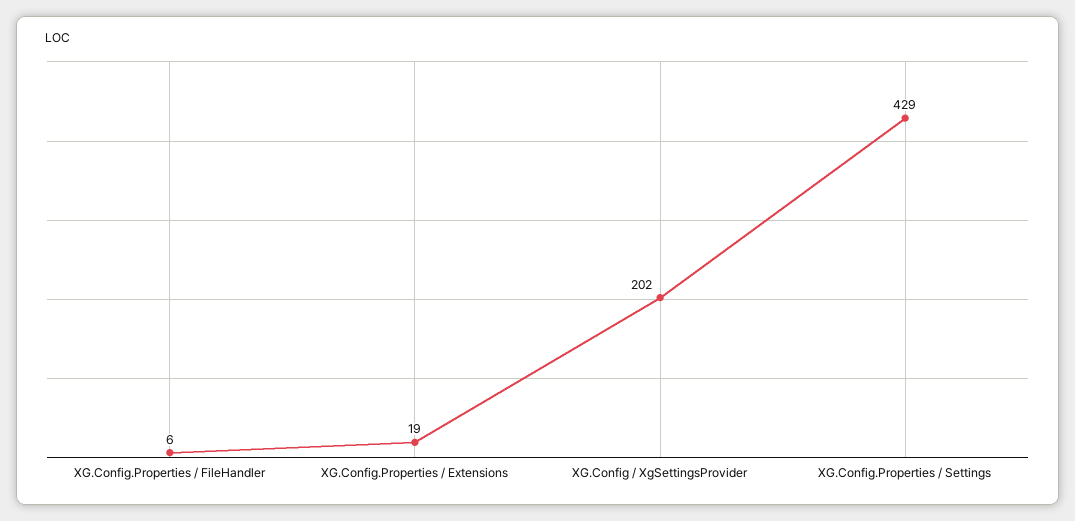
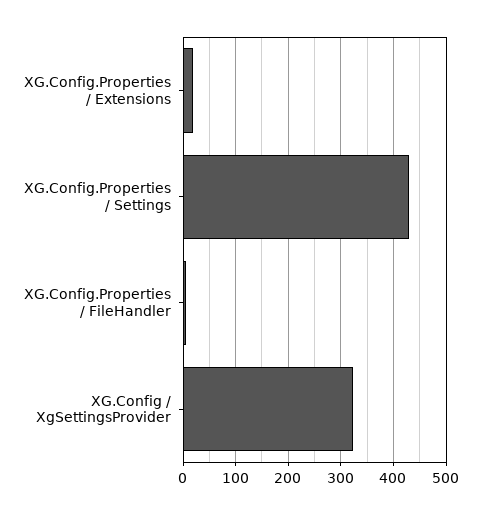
XG.Config / XgSettingsProvider: 202 -> 320

